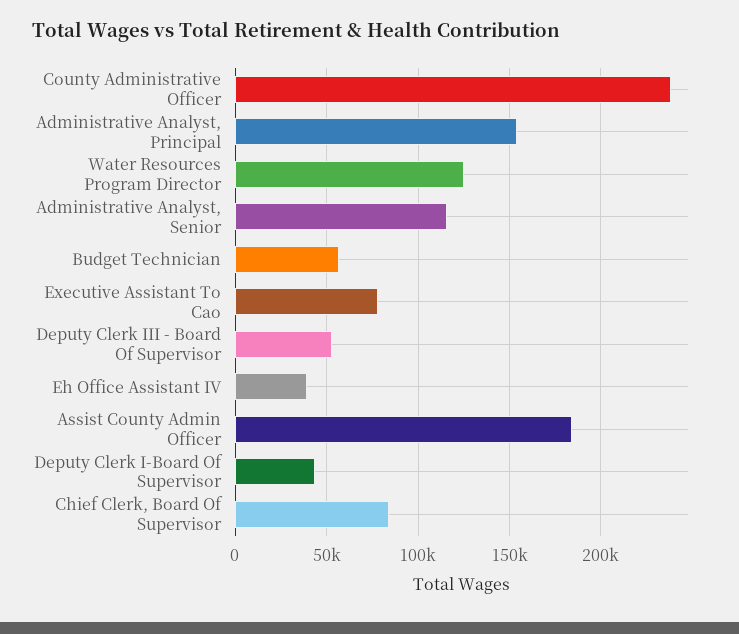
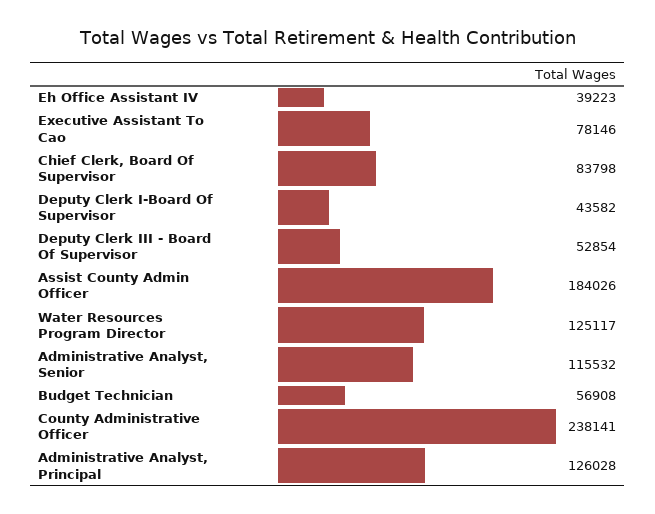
Administrative Analyst, Principal: 155000 -> 126028

